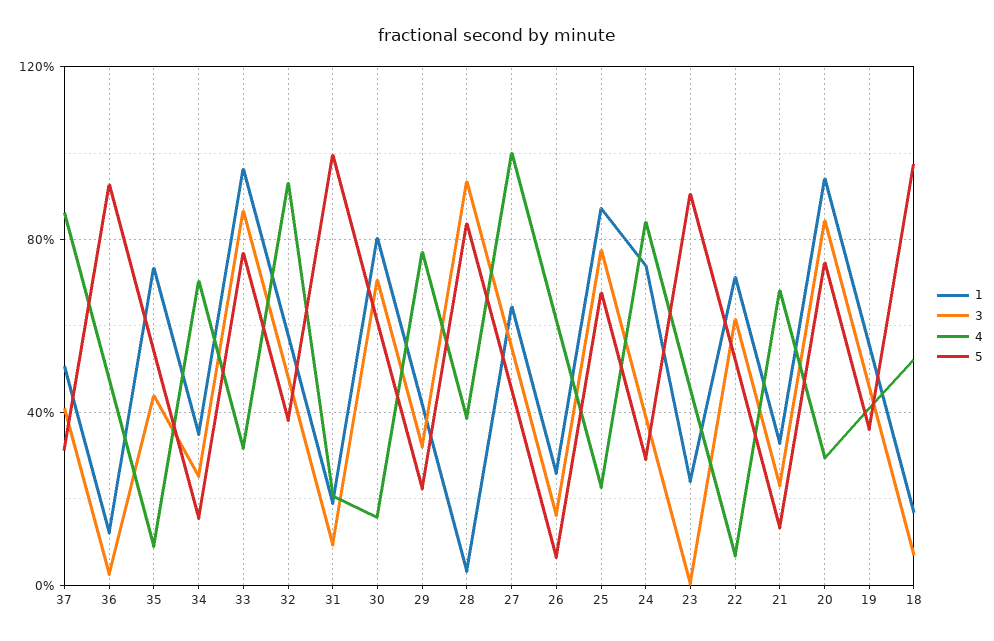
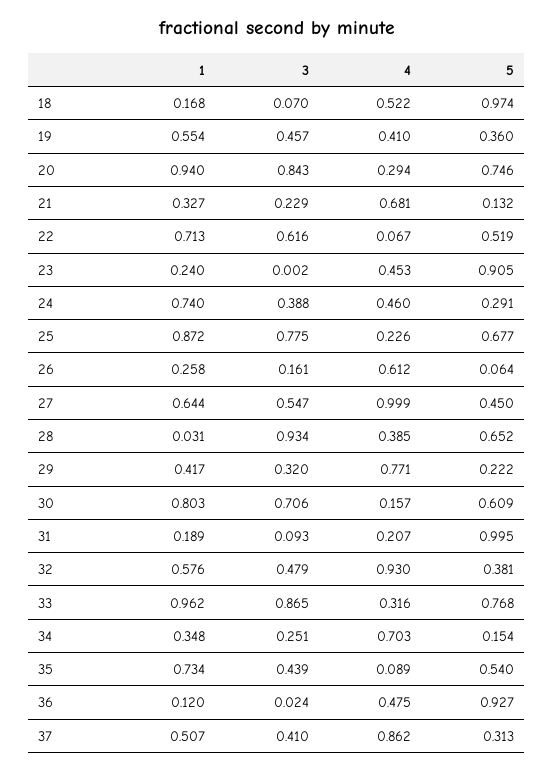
5, 28: 0.85 -> 0.652
4, 24: 0.85 -> 0.46

